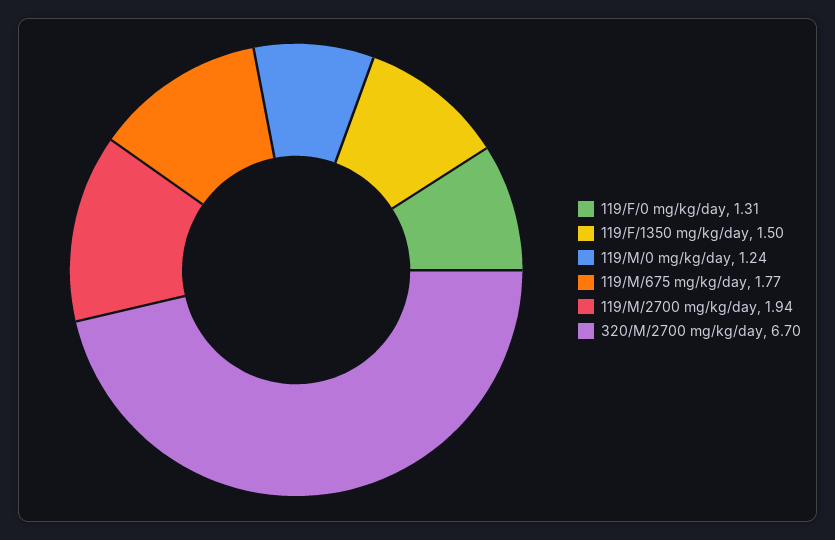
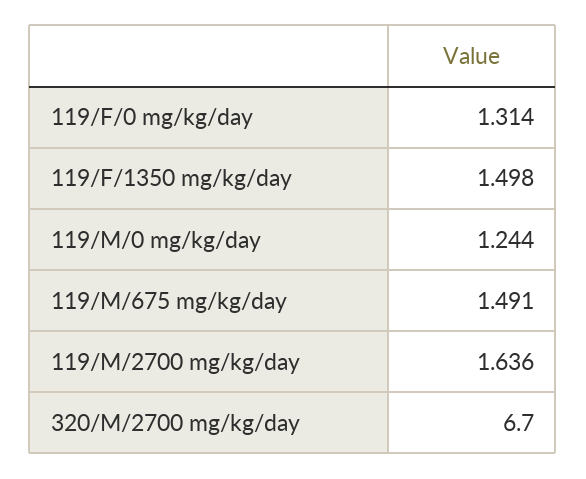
119/M/675 mg/kg/day: 1.77 -> 1.491
119/M/2700 mg/kg/day: 1.94 -> 1.636

